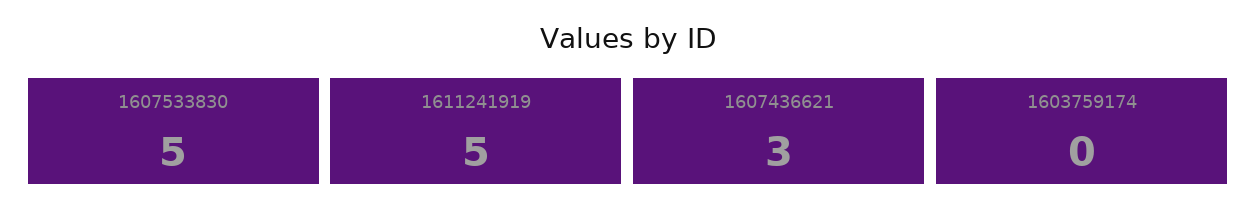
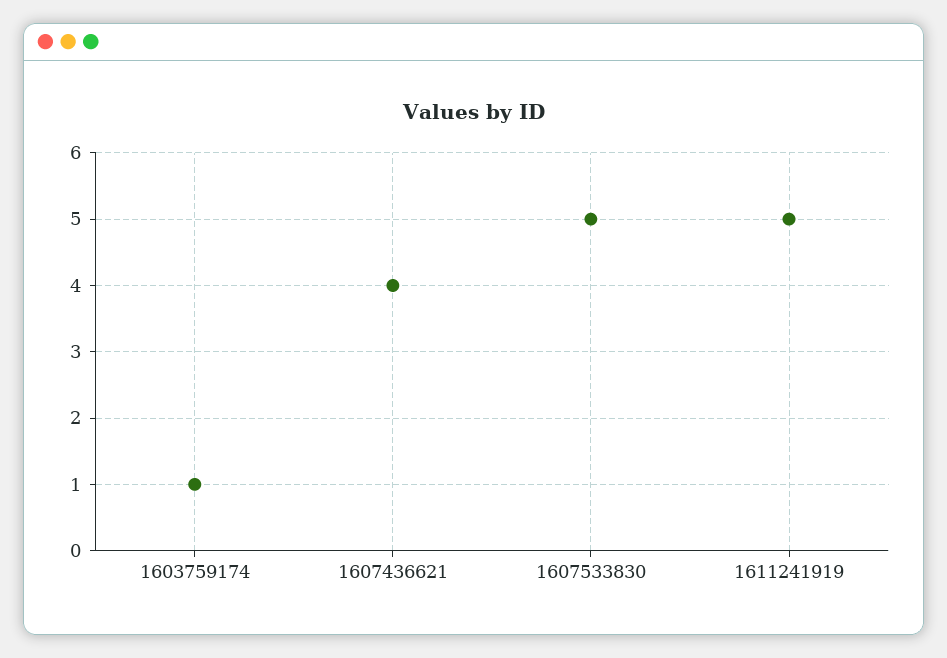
1607436621: 3 -> 4
1603759174: 0 -> 1

